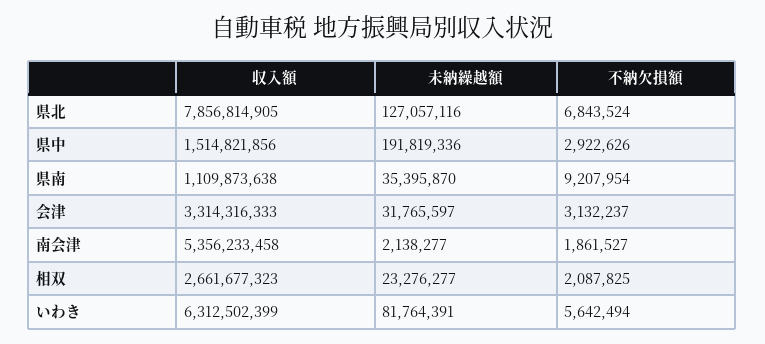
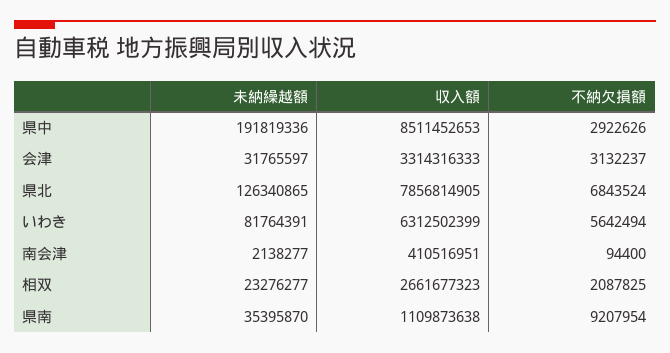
未納繰越額, 県北: 127057116 -> 126340865
収入額, 県中: 1514821856 -> 8511452653
収入額, 南会津: 5356233458 -> 410516951
不納欠損額, 南会津: 1861527 -> 94400

